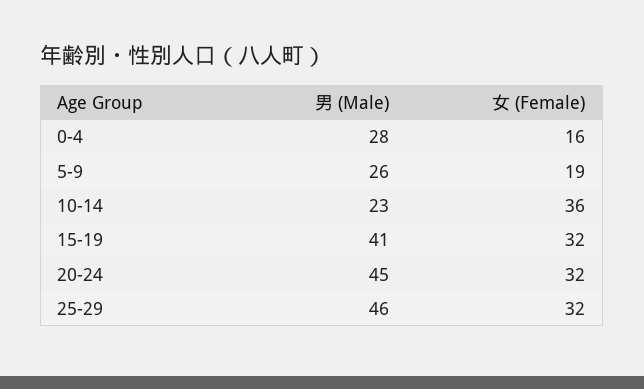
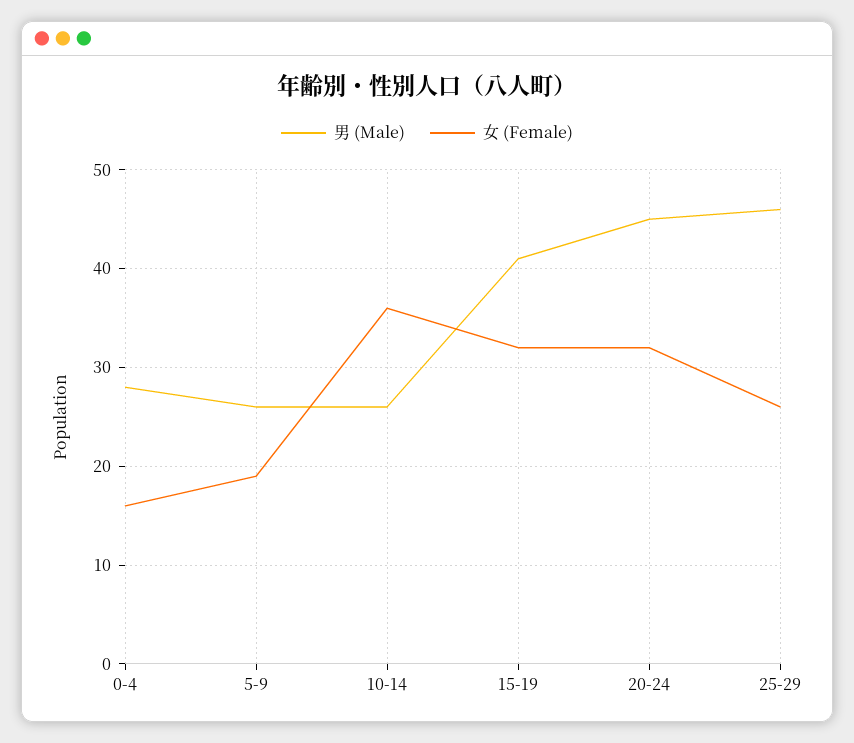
男 (Male), 10-14: 23 -> 26
女 (Female), 25-29: 32 -> 26

